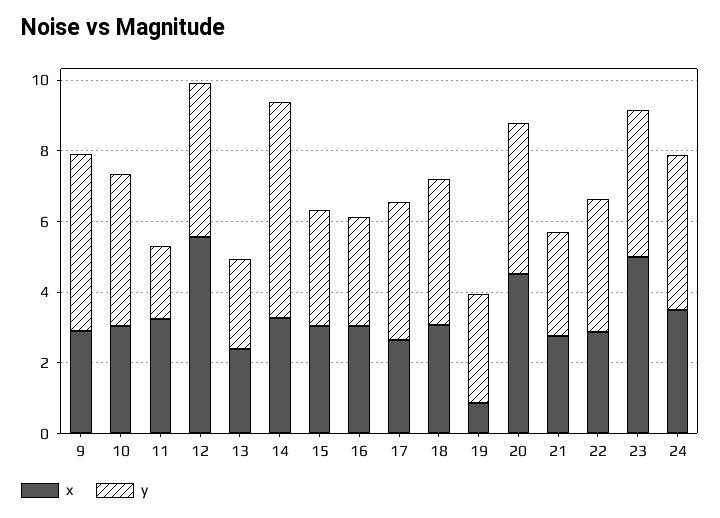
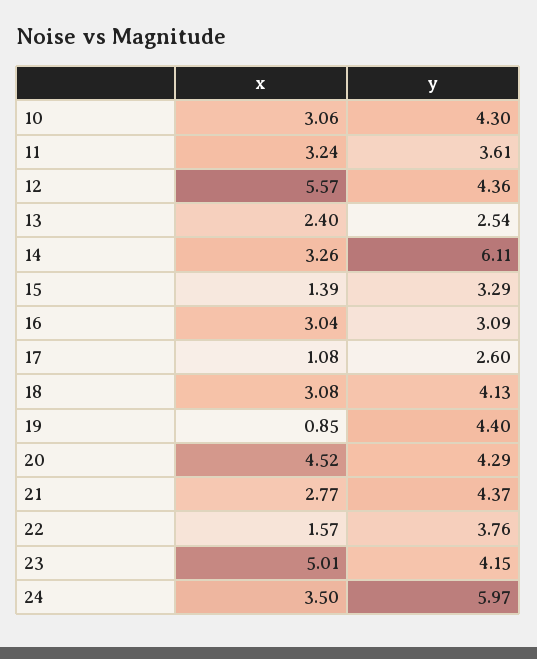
x, 9: 3 -> none
y, 9: 5 -> none
y, 11: 2 -> 3.61
x, 15: 3 -> 1.39
x, 17: 2.5 -> 1.08
y, 17: 4 -> 2.6
y, 19: 3 -> 4.4
y, 21: 3 -> 4.37
x, 22: 3 -> 1.57
y, 24: 4.5 -> 5.97

